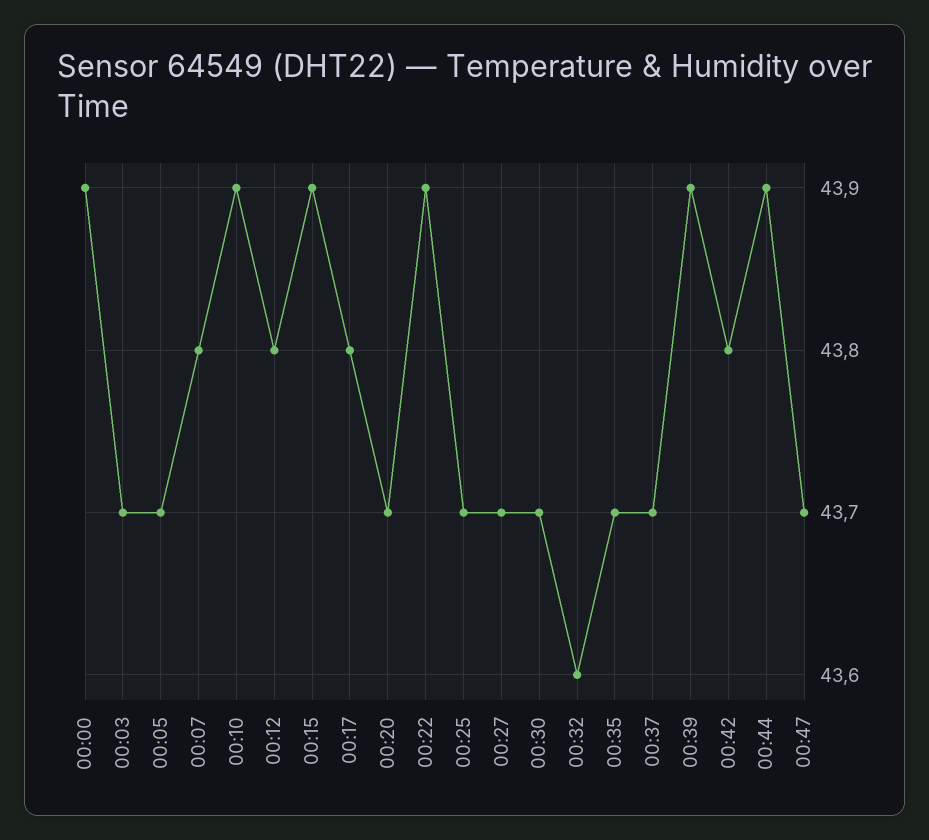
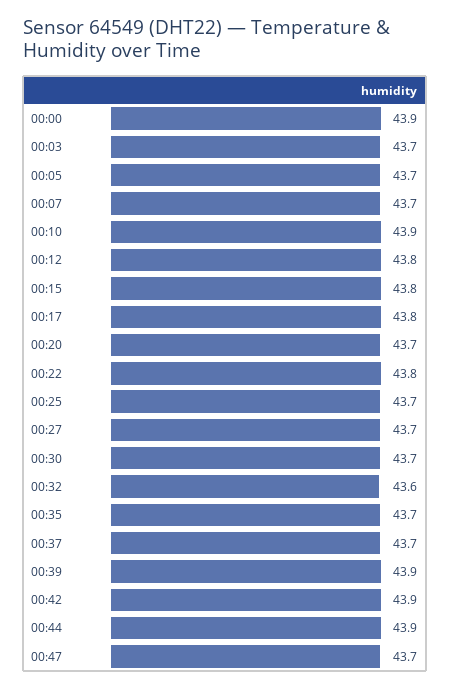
00:07: 43.8 -> 43.7
00:15: 43.9 -> 43.8
00:22: 43.9 -> 43.8
00:42: 43.8 -> 43.9

